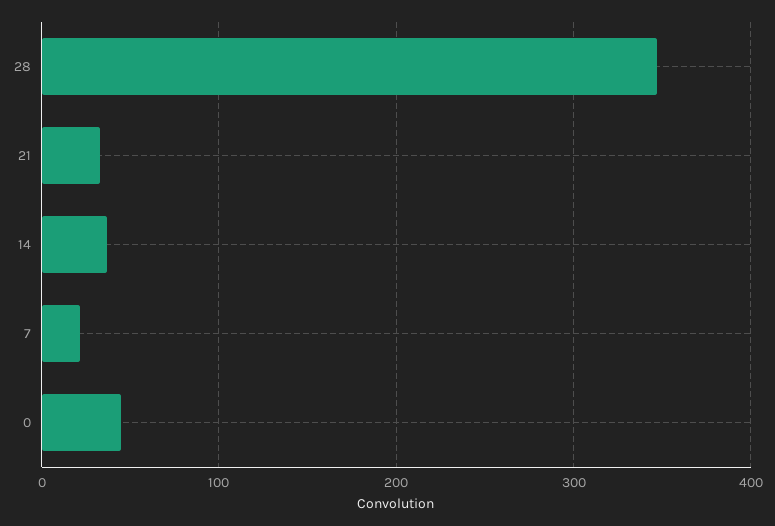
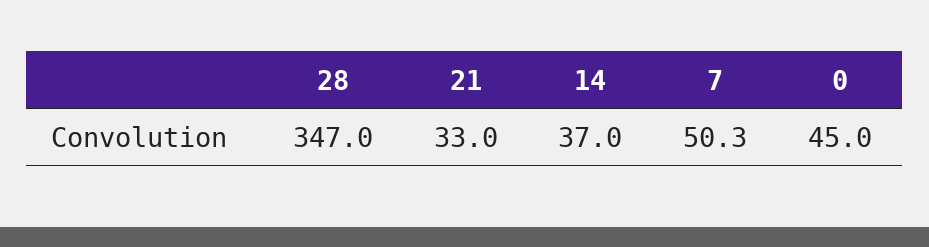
7: 20 -> 50.3

